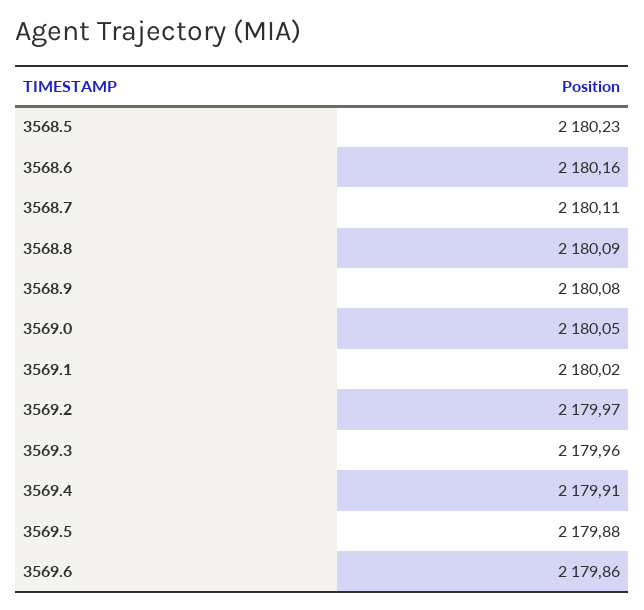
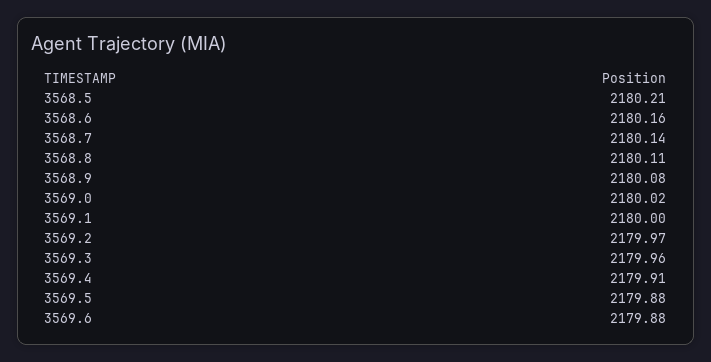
3568.5: 2180.23 -> 2180.21
3568.7: 2180.11 -> 2180.14
3568.8: 2180.09 -> 2180.11
3569.0: 2180.05 -> 2180.02
3569.1: 2180.02 -> 2180
3569.6: 2179.86 -> 2179.88

